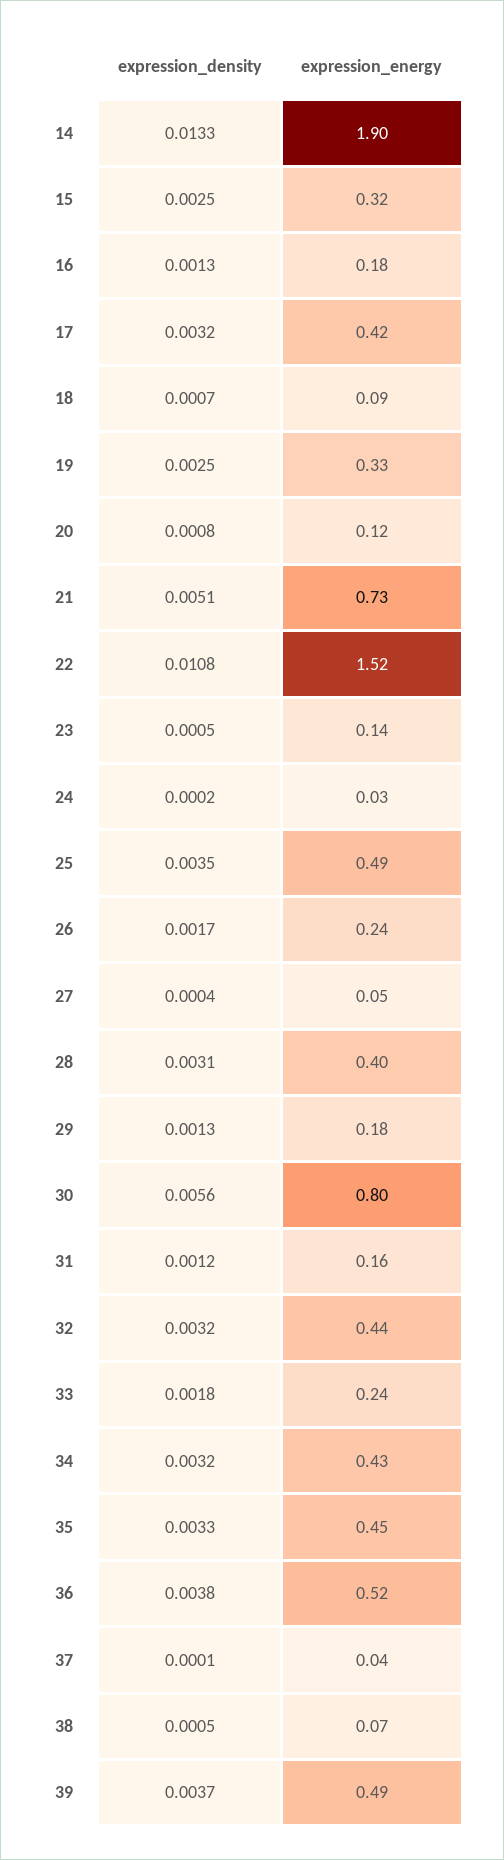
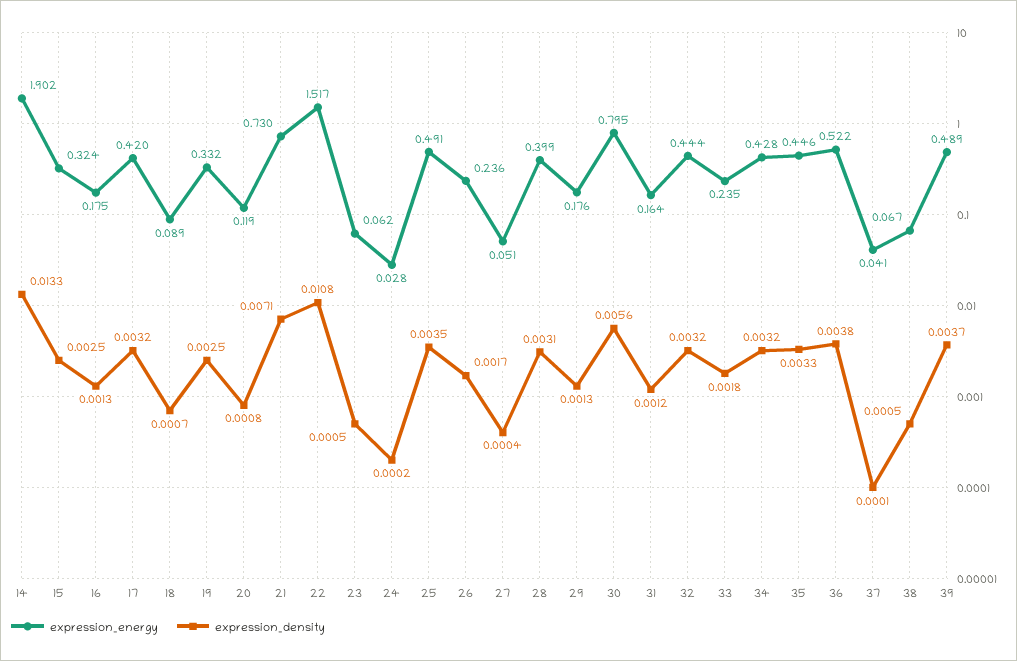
expression_density, 21: 0.0051 -> 0.0071
expression_energy, 23: 0.14 -> 0.062

